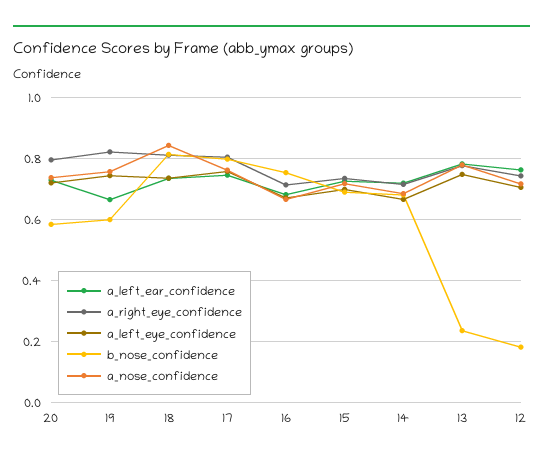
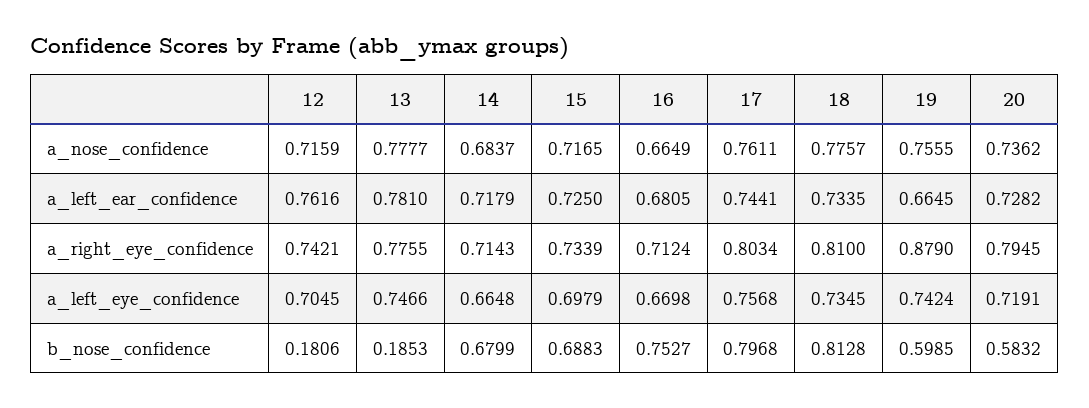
a_right_eye_confidence, 19: 0.82 -> 0.879
a_nose_confidence, 18: 0.84 -> 0.7757
b_nose_confidence, 13: 0.24 -> 0.1853

